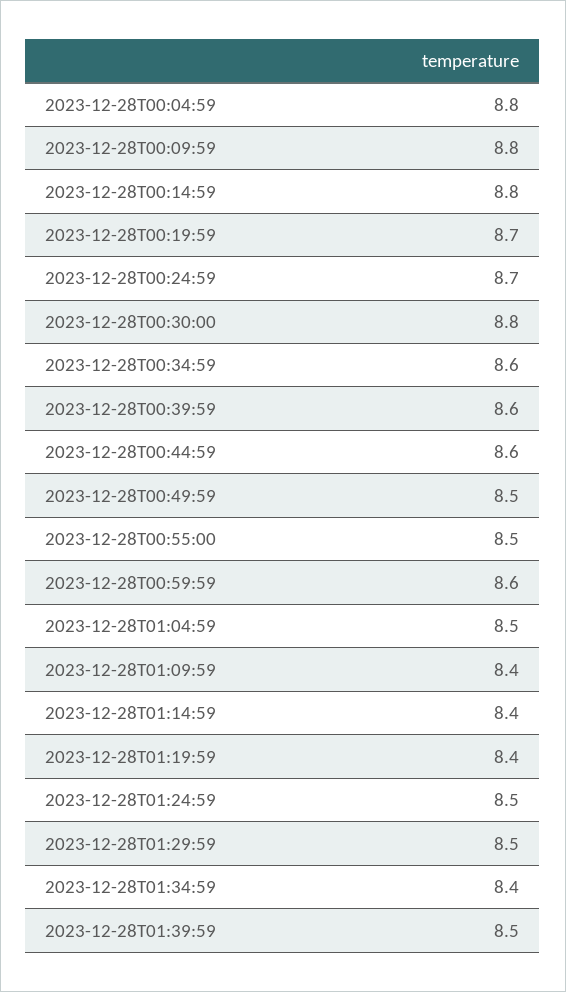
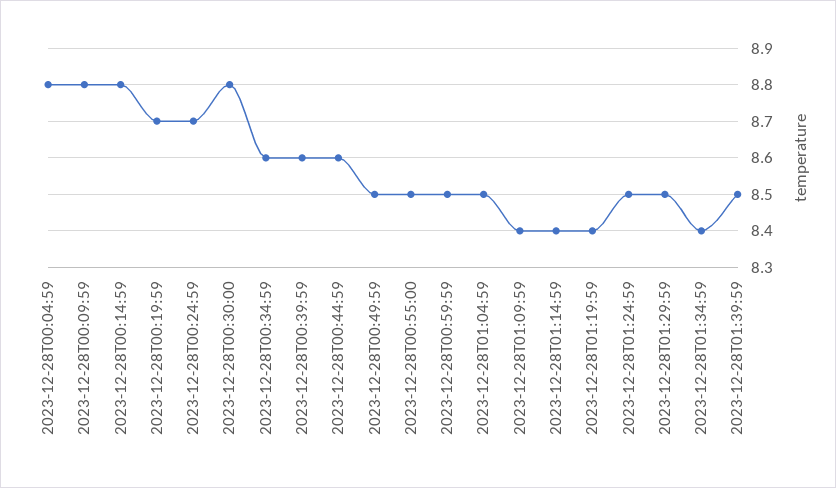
2023-12-28T00:59:59: 8.6 -> 8.5

